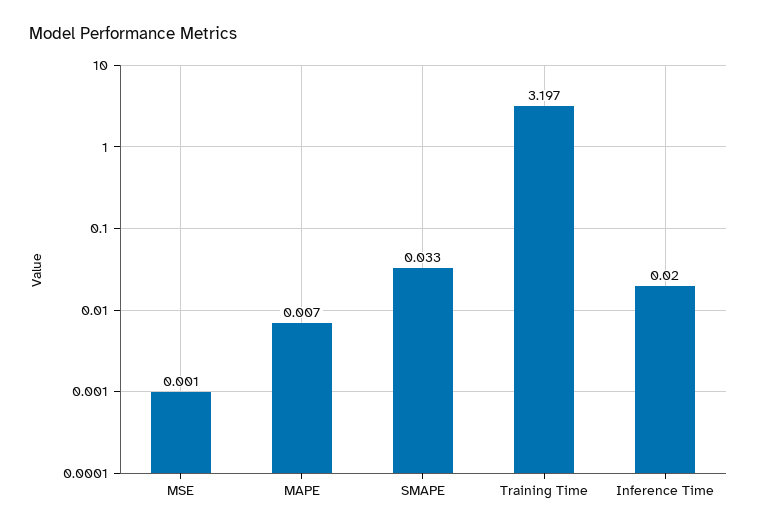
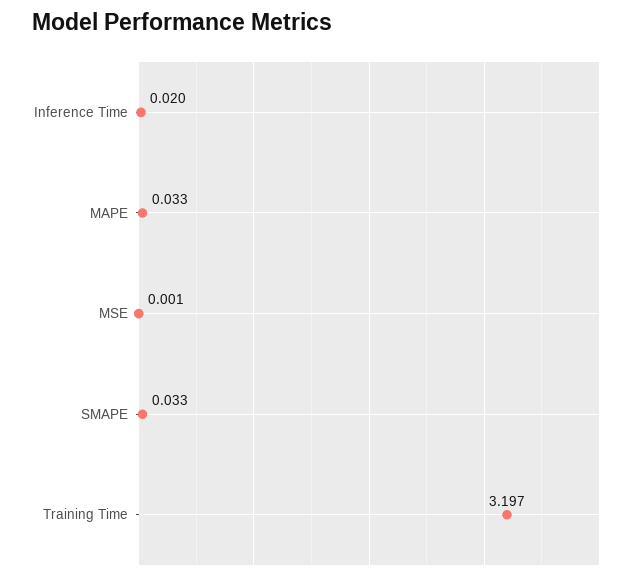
MAPE: 0.007 -> 0.033

